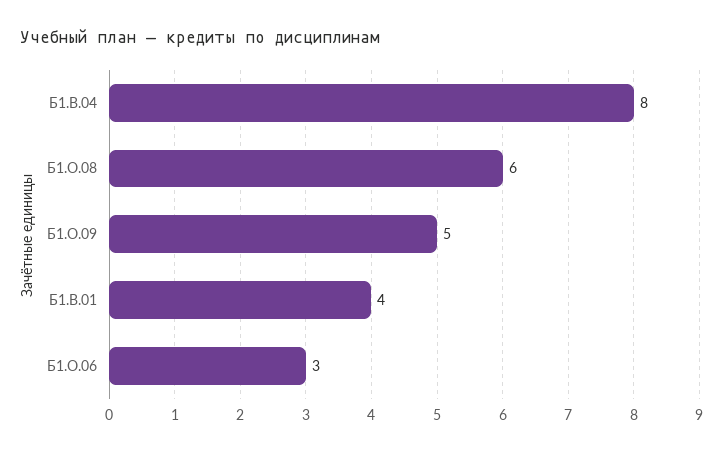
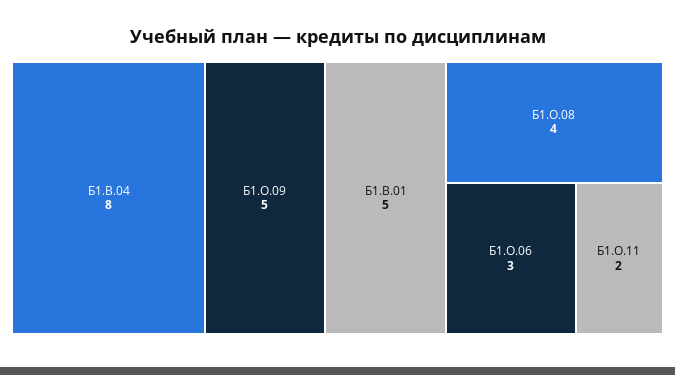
Б1.О.08: 6 -> 4
Б1.В.01: 4 -> 5
Б1.О.11: none -> 2

